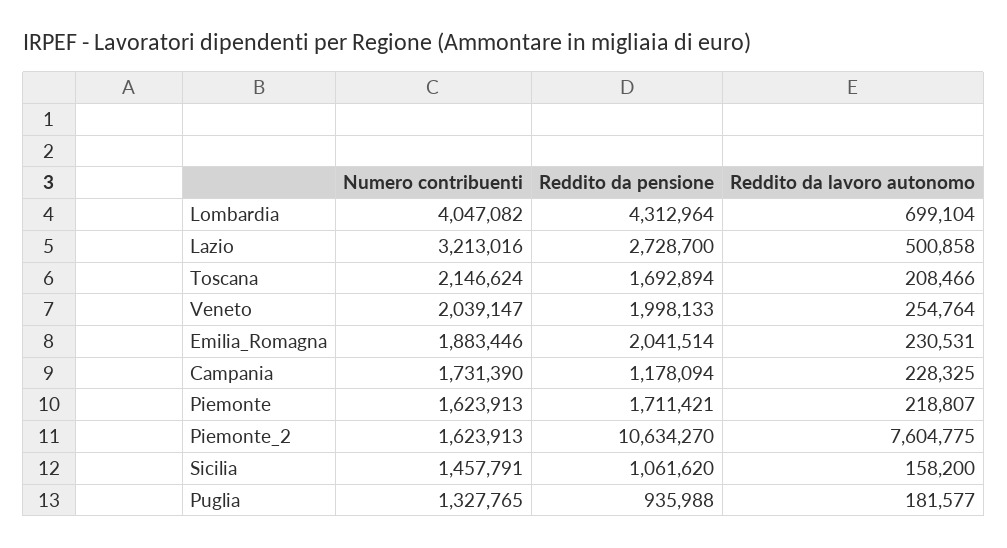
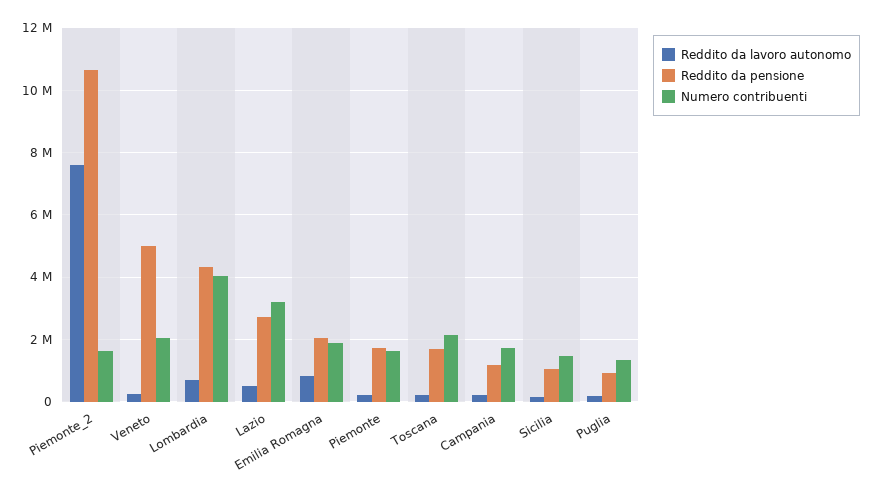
Reddito da pensione, Veneto: 1998133 -> 5000000
Reddito da lavoro autonomo, Emilia_Romagna: 230531 -> 800000

